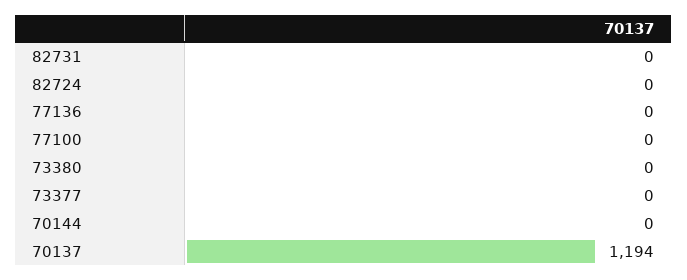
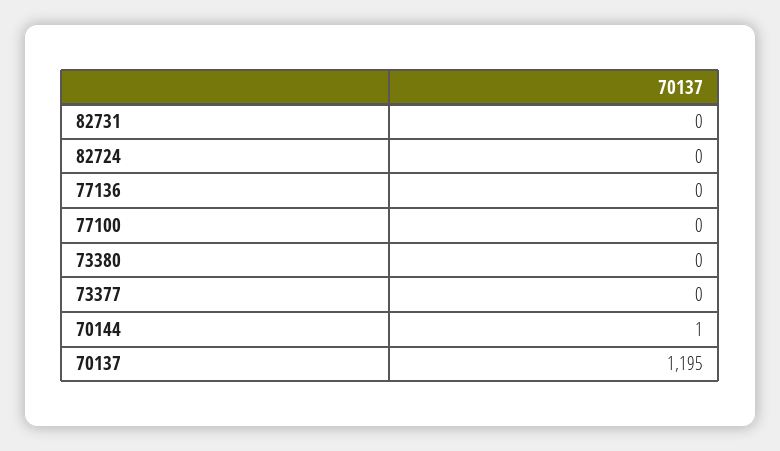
70144: 0 -> 1
70137: 1194 -> 1195

